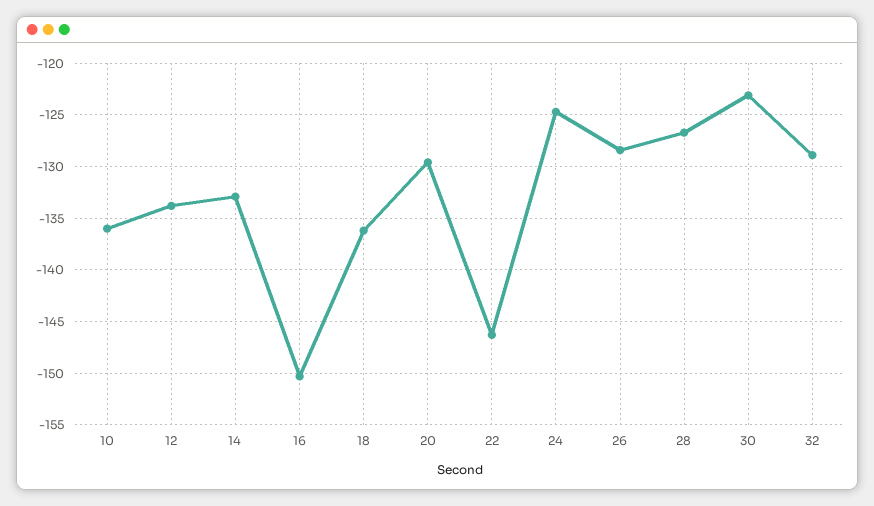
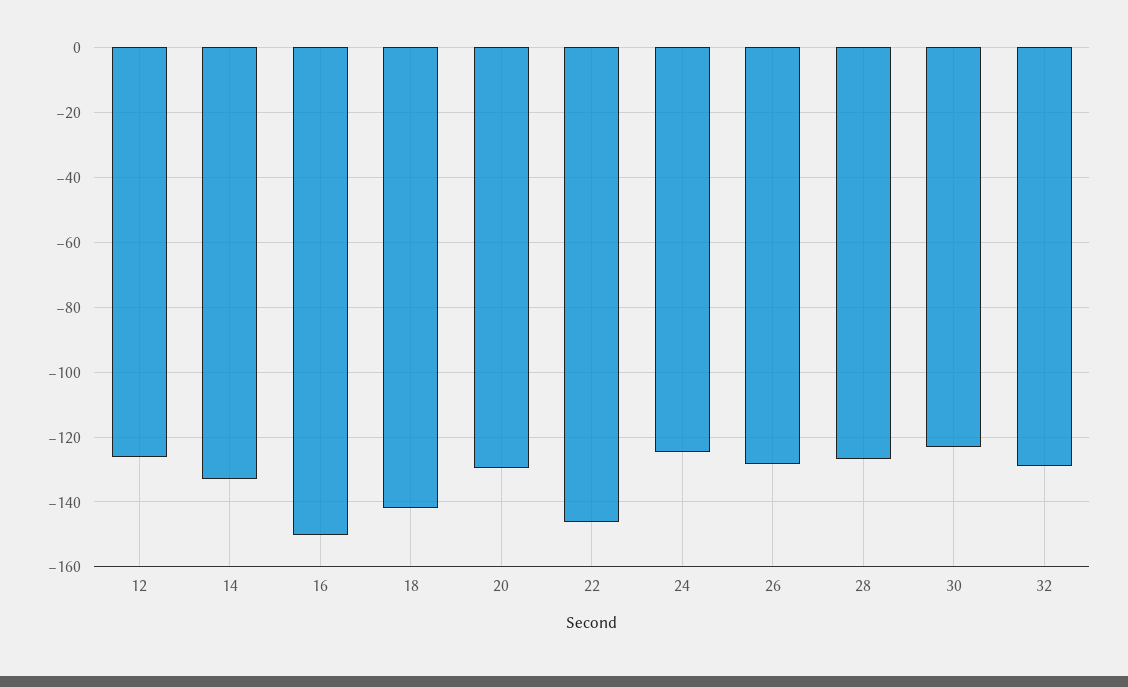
10: -136 -> none
12: -134 -> -126
18: -136 -> -142

